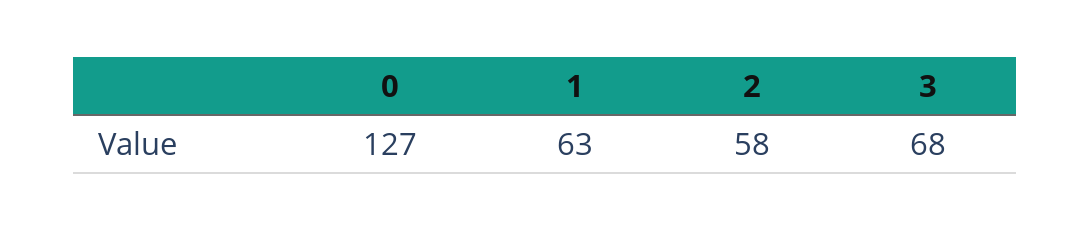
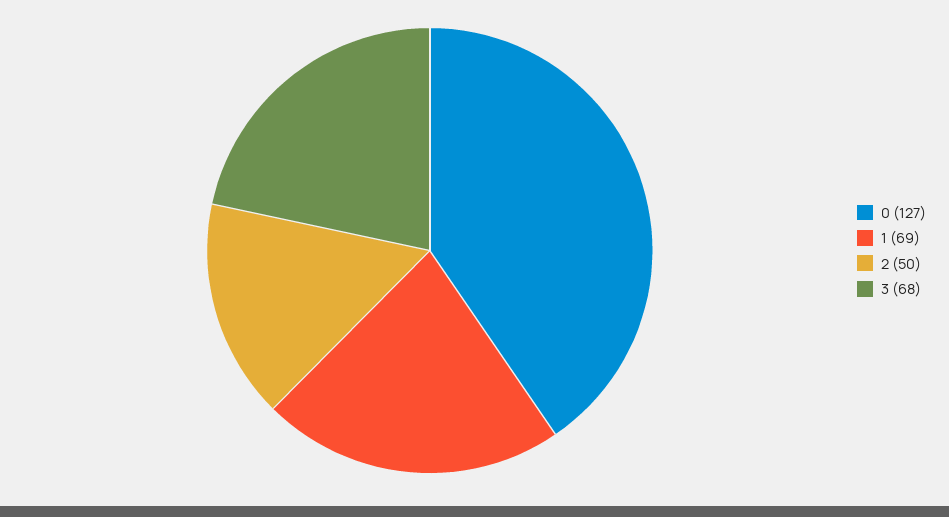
1: 63 -> 69
2: 58 -> 50

